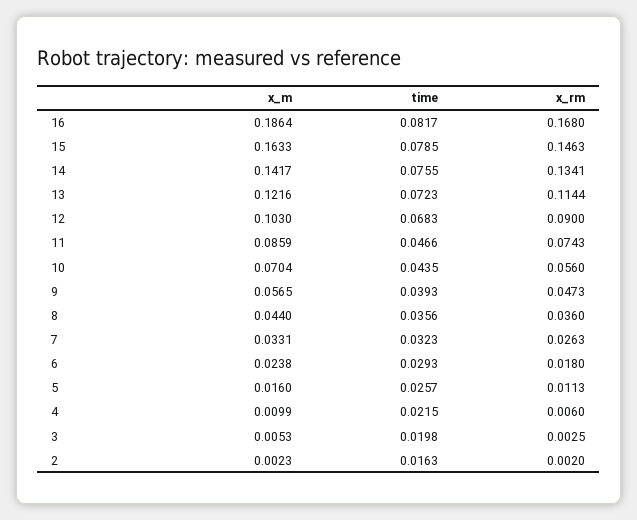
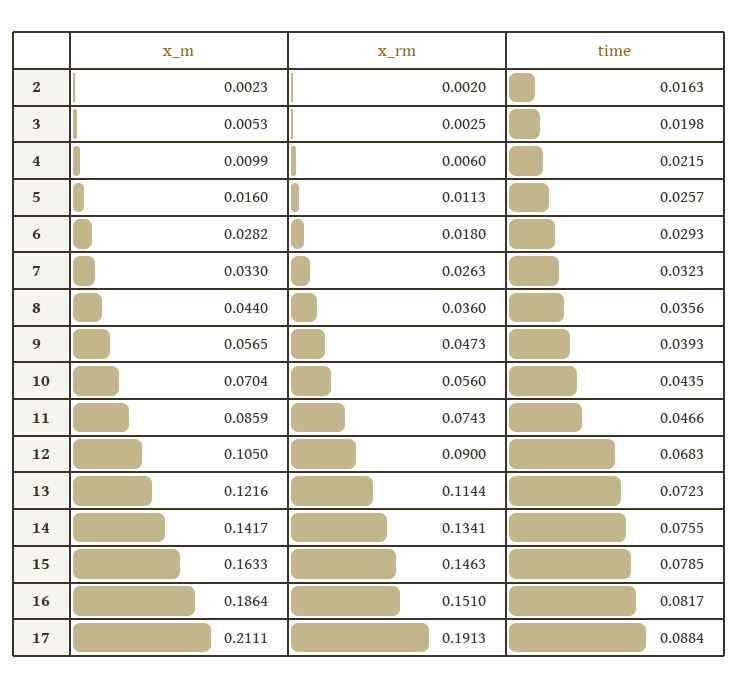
x_rm, 16: 0.168 -> 0.151
x_m, 12: 0.103 -> 0.105
x_m, 7: 0.0331 -> 0.033
x_m, 6: 0.0238 -> 0.0282
x_m, 17: none -> 0.2111
x_rm, 17: none -> 0.1913
time, 17: none -> 0.0884

